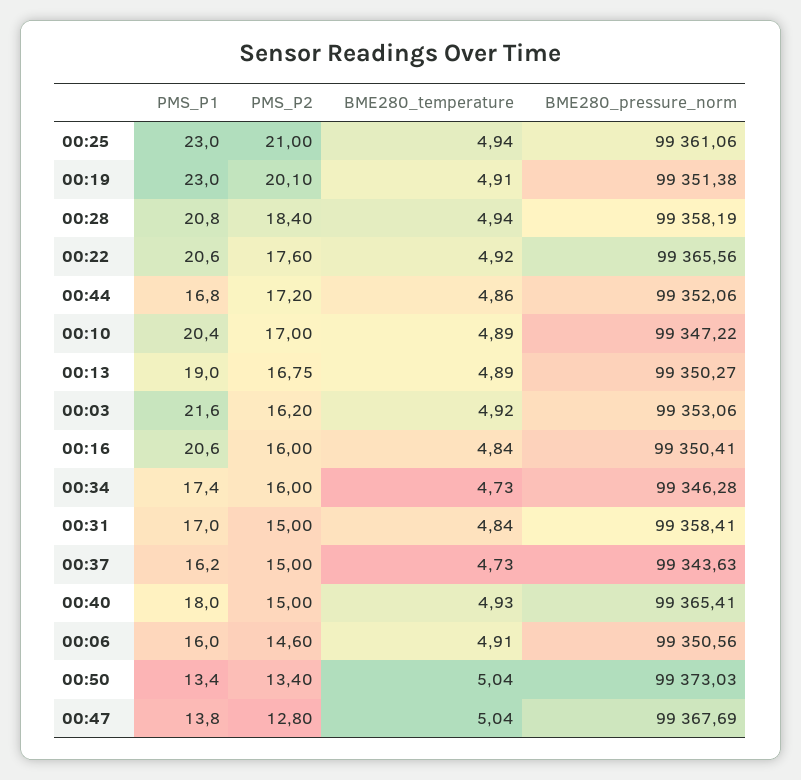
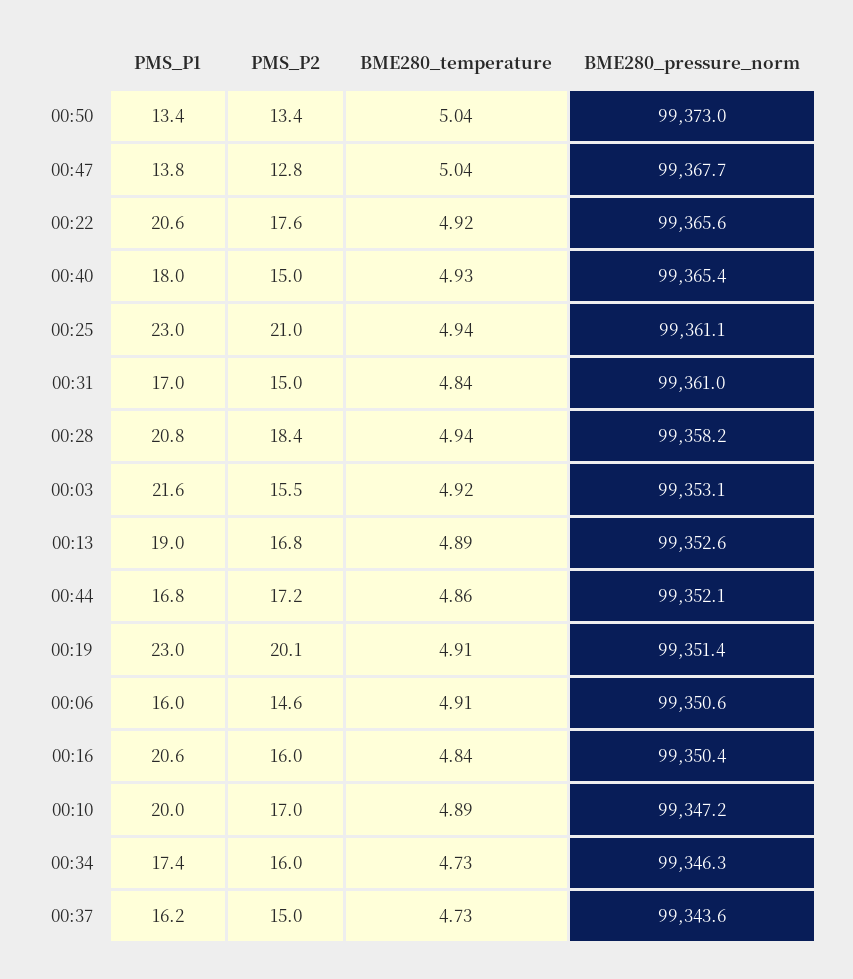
PMS_P1, 00:10: 20.4 -> 20
BME280_pressure_norm, 00:13: 99350.27 -> 99352.6
PMS_P2, 00:03: 16.2 -> 15.5
BME280_pressure_norm, 00:31: 99358.41 -> 99361

